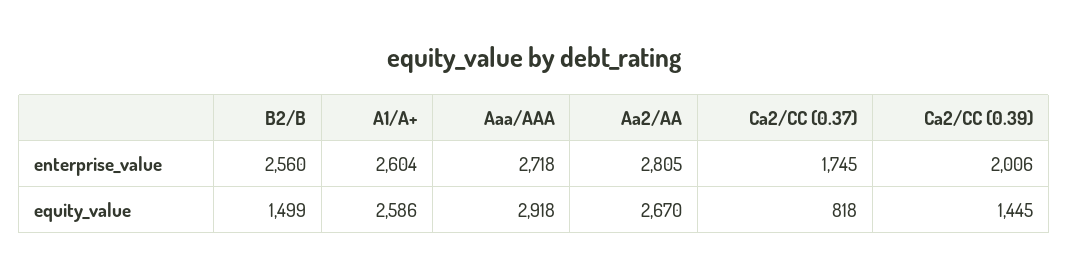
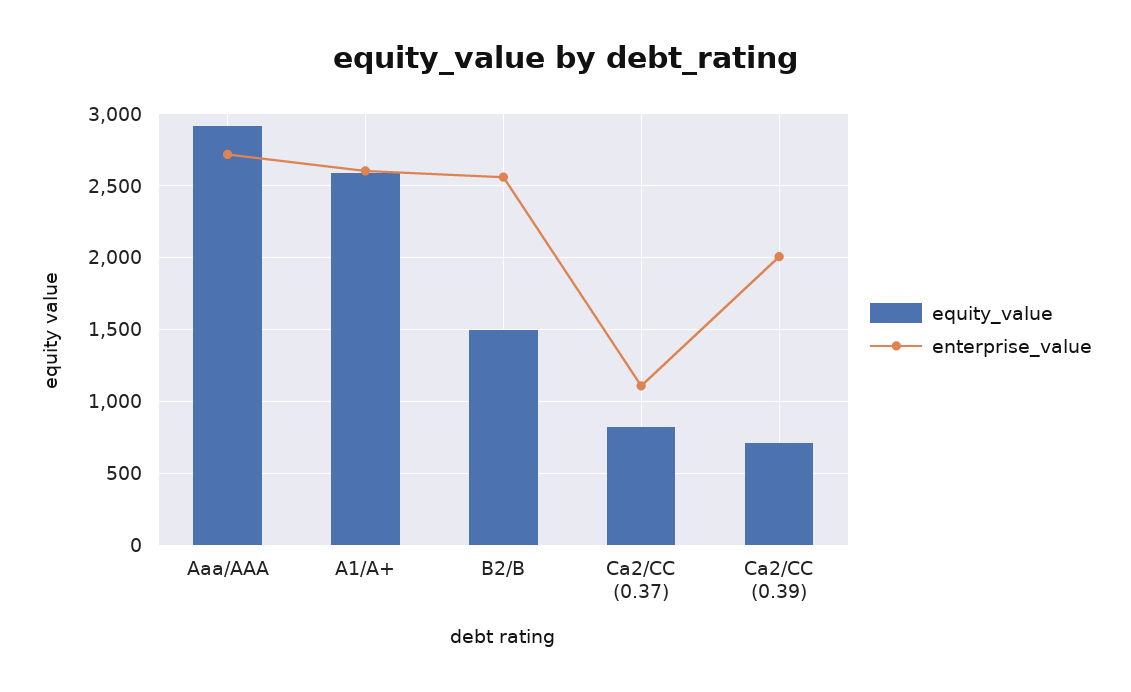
enterprise_value, Aa2/AA: 2805 -> none
enterprise_value, Ca2/CC (0.37): 1745 -> 1100
equity_value, Aa2/AA: 2670 -> none
equity_value, Ca2/CC (0.39): 1445 -> 700

